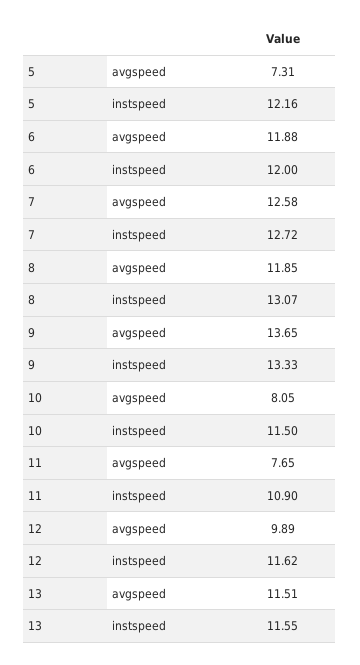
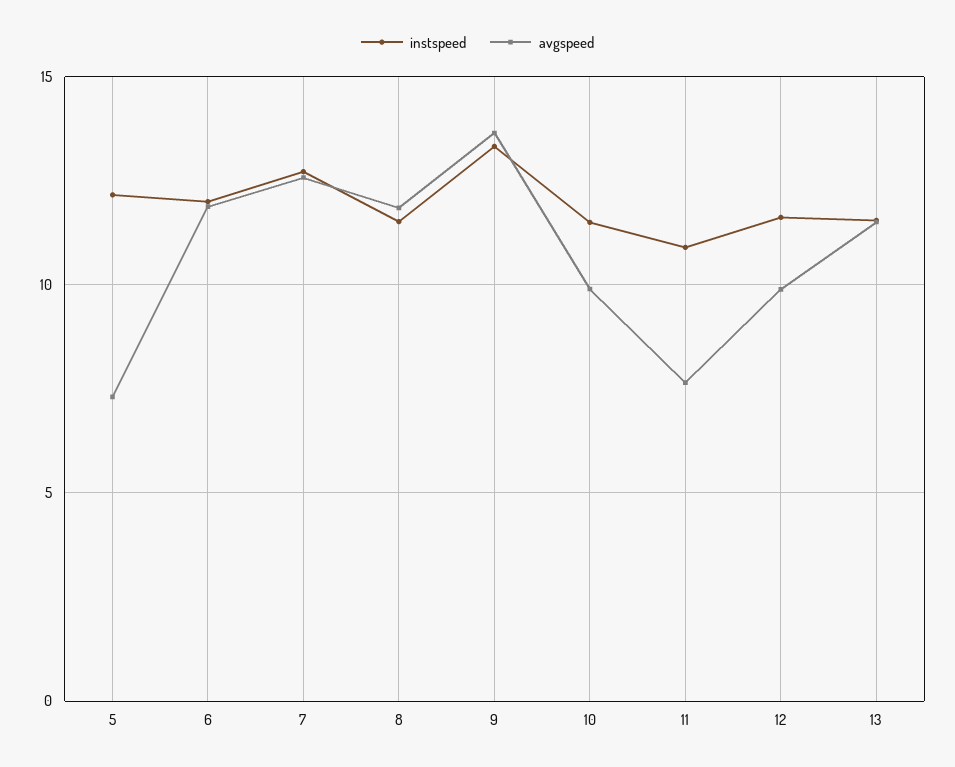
instspeed, 8: 13.07 -> 11.5
avgspeed, 10: 8.05 -> 10

